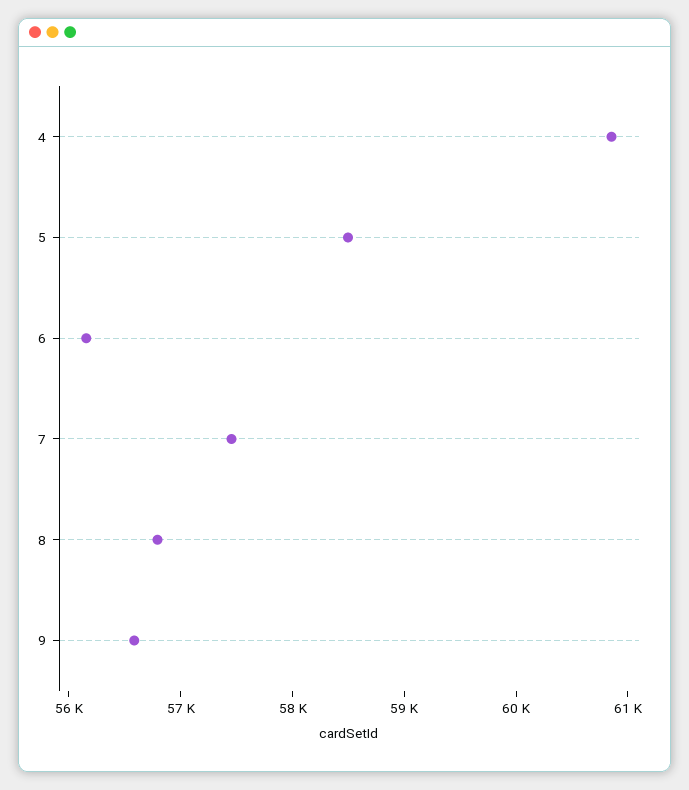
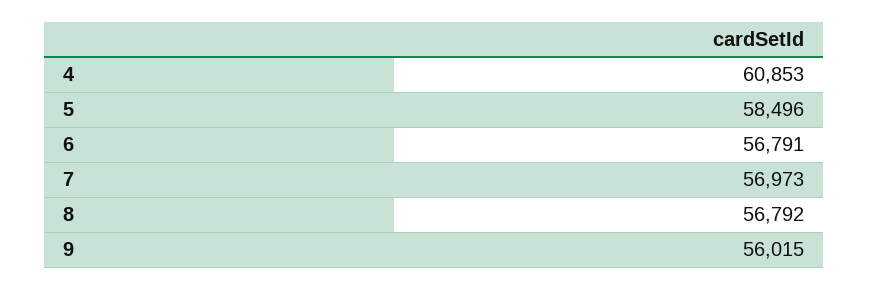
6: 56200 -> 56791
7: 57400 -> 56973
9: 56600 -> 56015

